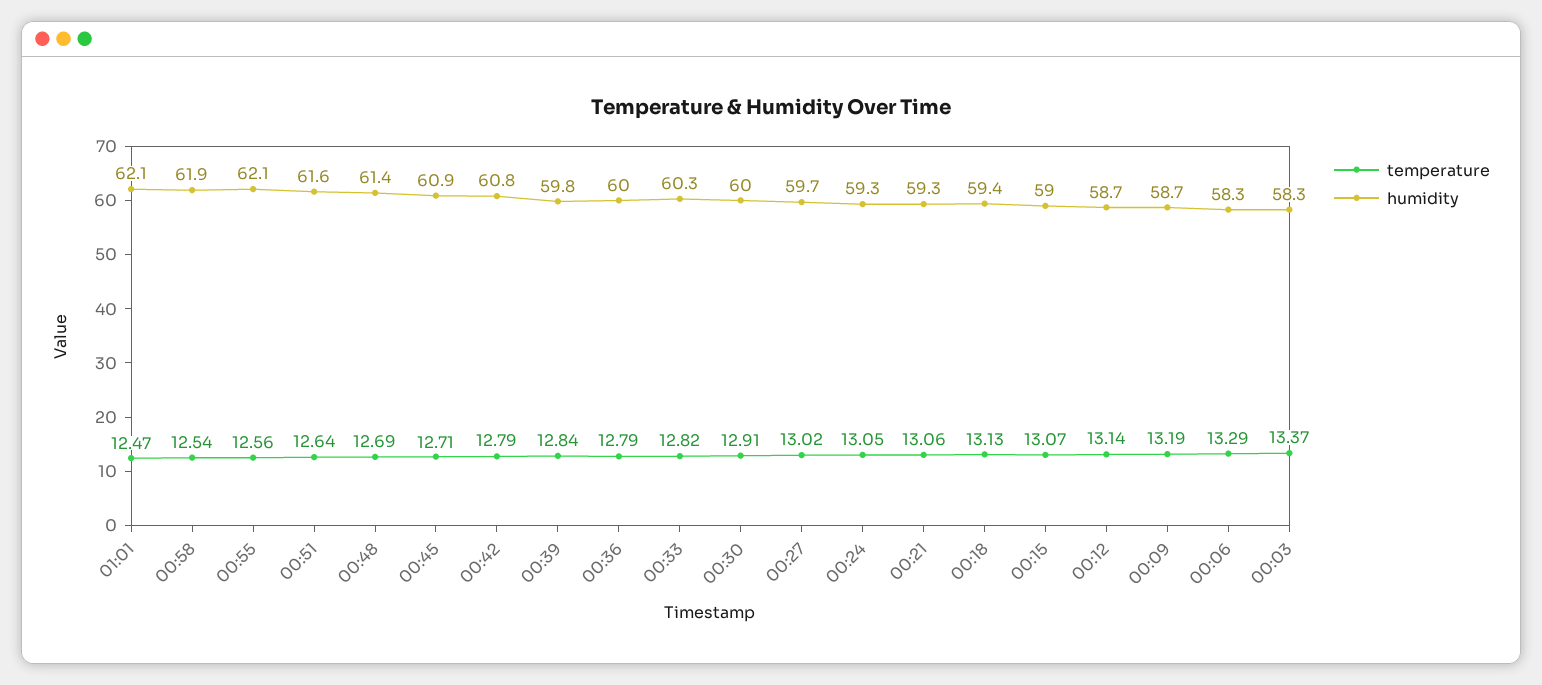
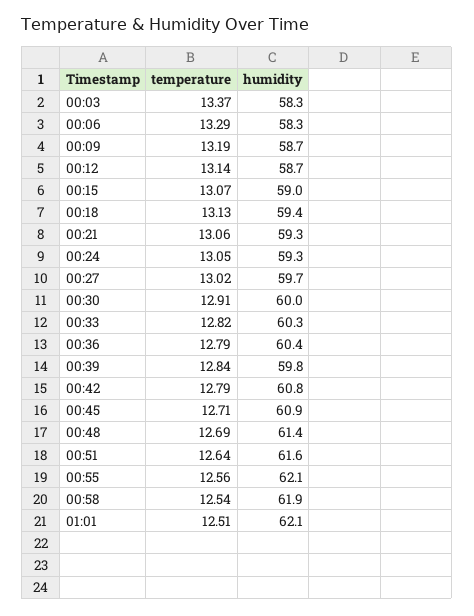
temperature, 01:01: 12.47 -> 12.51
humidity, 00:36: 60 -> 60.4

